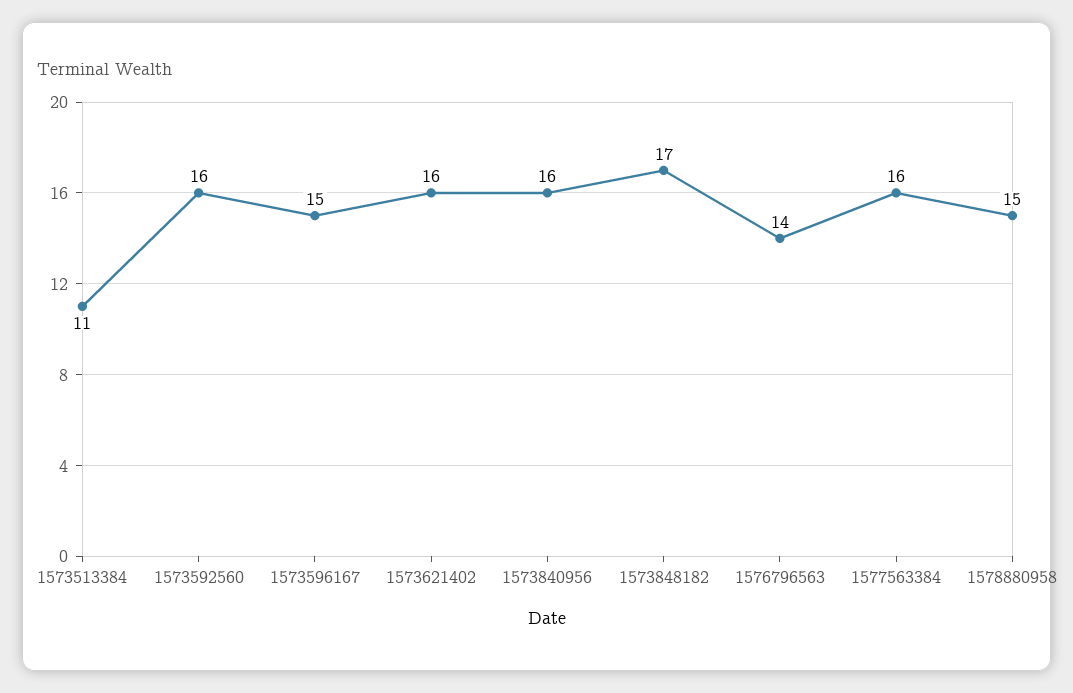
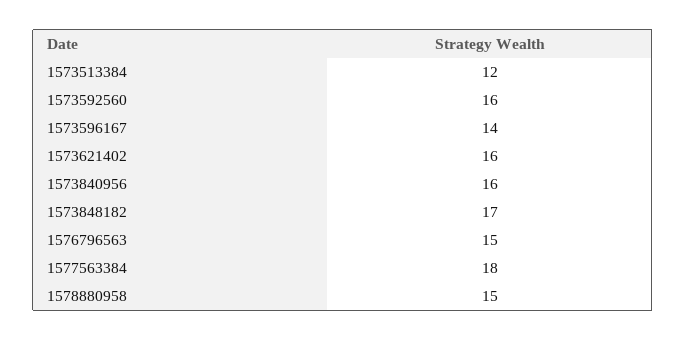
1573513384: 11 -> 12
1573596167: 15 -> 14
1576796563: 14 -> 15
1577563384: 16 -> 18

